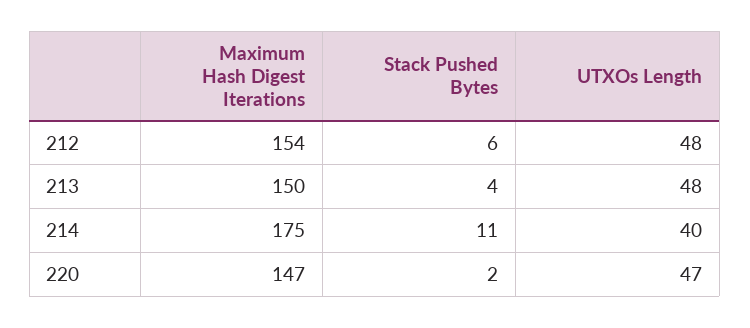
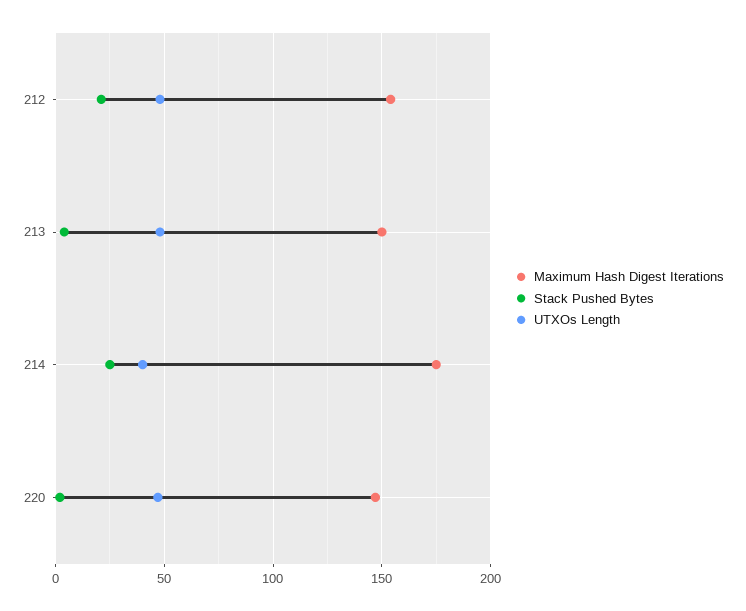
Stack Pushed Bytes, 212: 6 -> 20
Stack Pushed Bytes, 214: 11 -> 25

